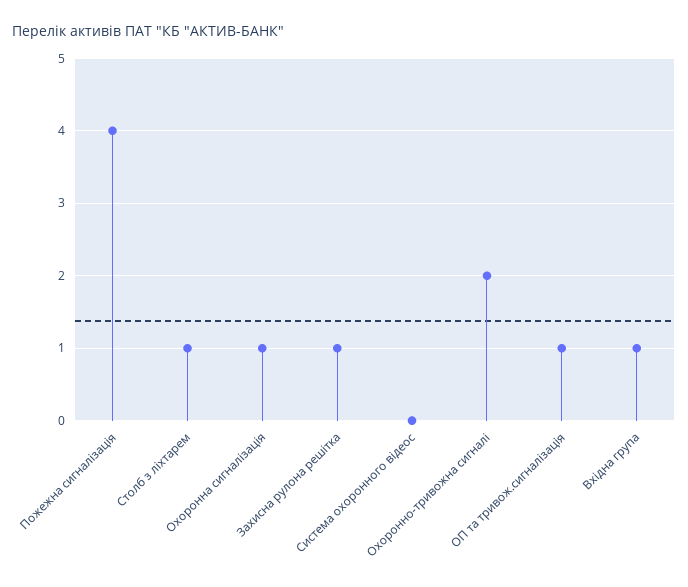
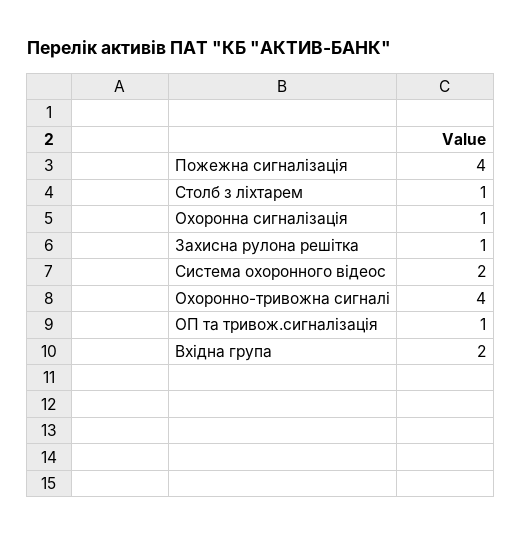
Система охоронного відеос: 0 -> 2
Охоронно-тривожна сигналі: 2 -> 4
Вхідна група: 1 -> 2

